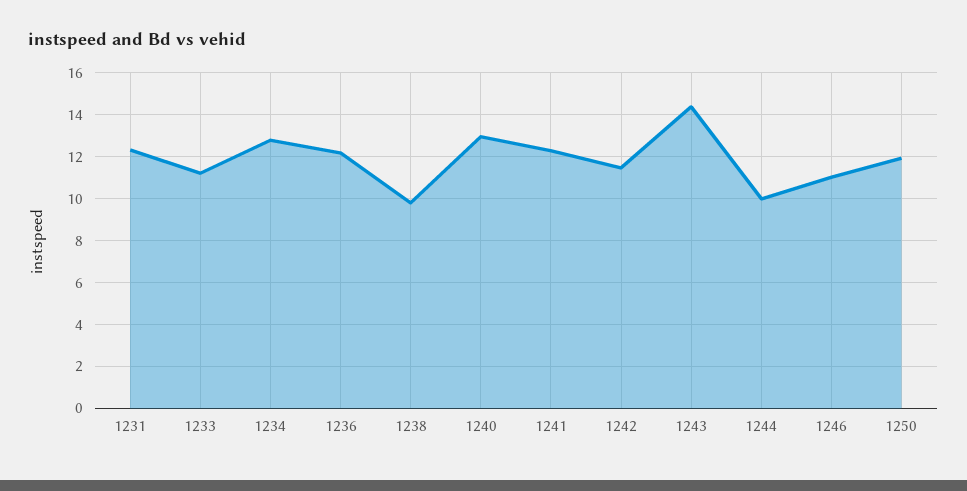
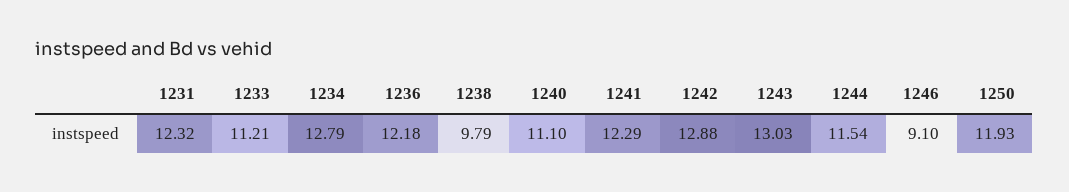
1240: 13 -> 11.1
1242: 11.5 -> 12.88
1243: 14.5 -> 13.03
1244: 10 -> 11.54
1246: 11 -> 9.1

